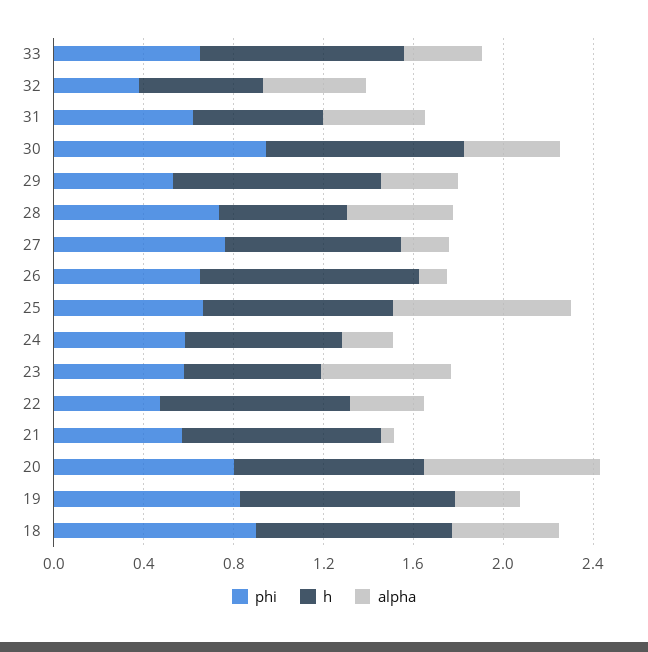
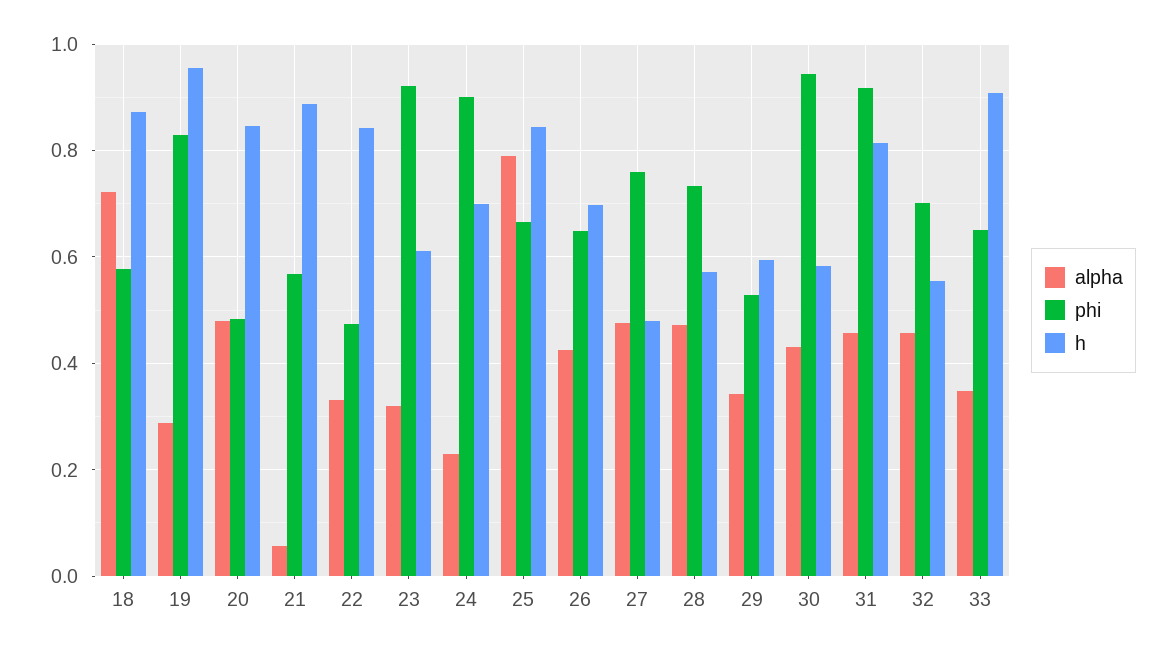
phi, 32: 0.4 -> 0.7
phi, 31: 0.6 -> 0.92
h, 31: 0.6 -> 0.82
h, 30: 0.9 -> 0.58
h, 29: 0.9 -> 0.6
h, 27: 0.8 -> 0.48
alpha, 27: 0.2 -> 0.48
h, 26: 1 -> 0.7
alpha, 26: 0.1 -> 0.42
phi, 24: 0.6 -> 0.9
phi, 23: 0.6 -> 0.92
alpha, 23: 0.6 -> 0.32
phi, 20: 0.8 -> 0.48
alpha, 20: 0.8 -> 0.48
phi, 18: 0.9 -> 0.58
alpha, 18: 0.5 -> 0.72

